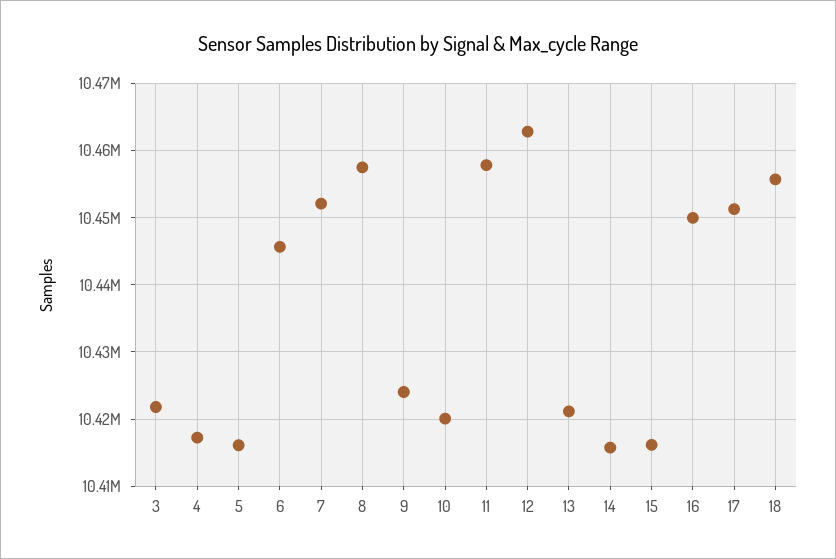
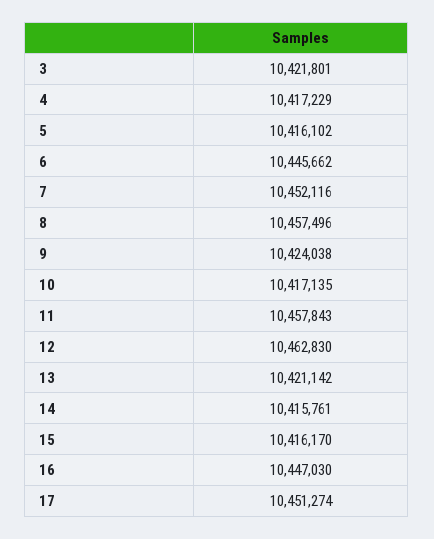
10: 10420000 -> 10417135
16: 10450000 -> 10447030
18: 10456000 -> none

